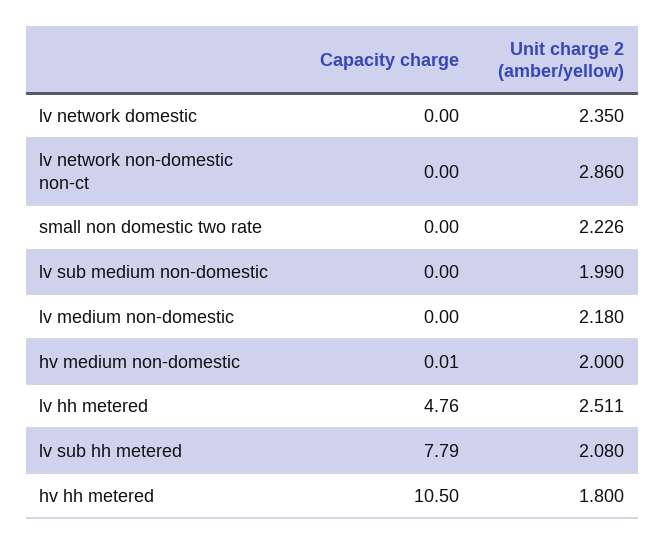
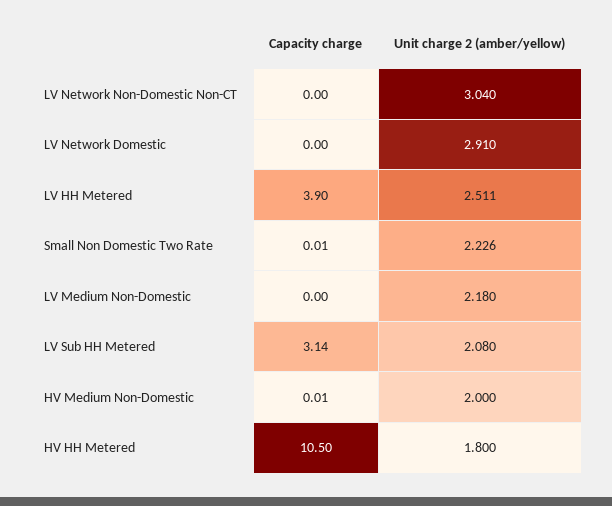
Unit charge 2 (amber/yellow), lv network domestic: 2.35 -> 2.91
Unit charge 2 (amber/yellow), lv network non-domestic non-ct: 2.86 -> 3.04
Capacity charge, small non domestic two rate: 0 -> 0.01
Capacity charge, lv sub medium non-domestic: 0 -> none
Unit charge 2 (amber/yellow), lv sub medium non-domestic: 1.99 -> none
Capacity charge, lv hh metered: 4.76 -> 3.9
Capacity charge, lv sub hh metered: 7.79 -> 3.14

